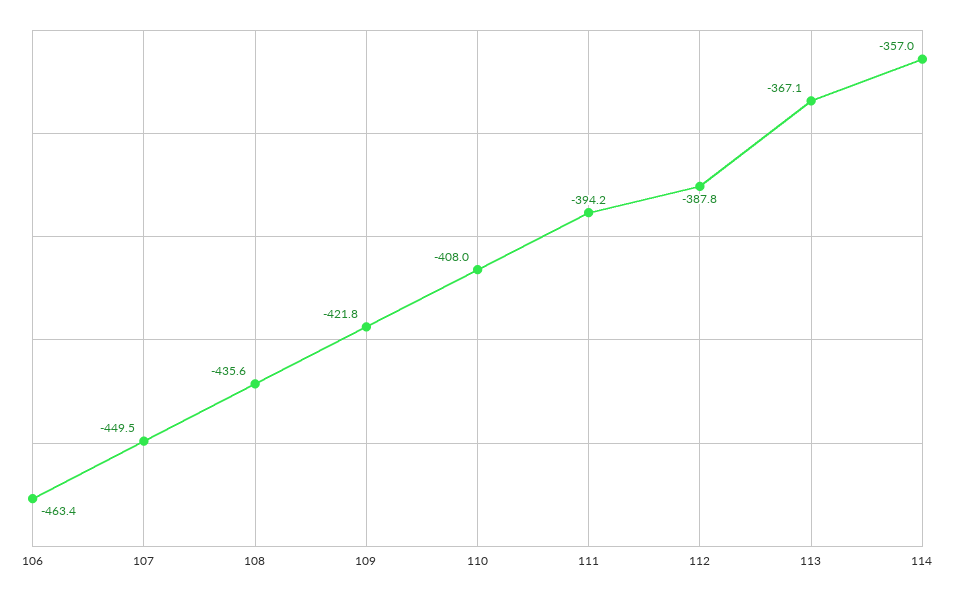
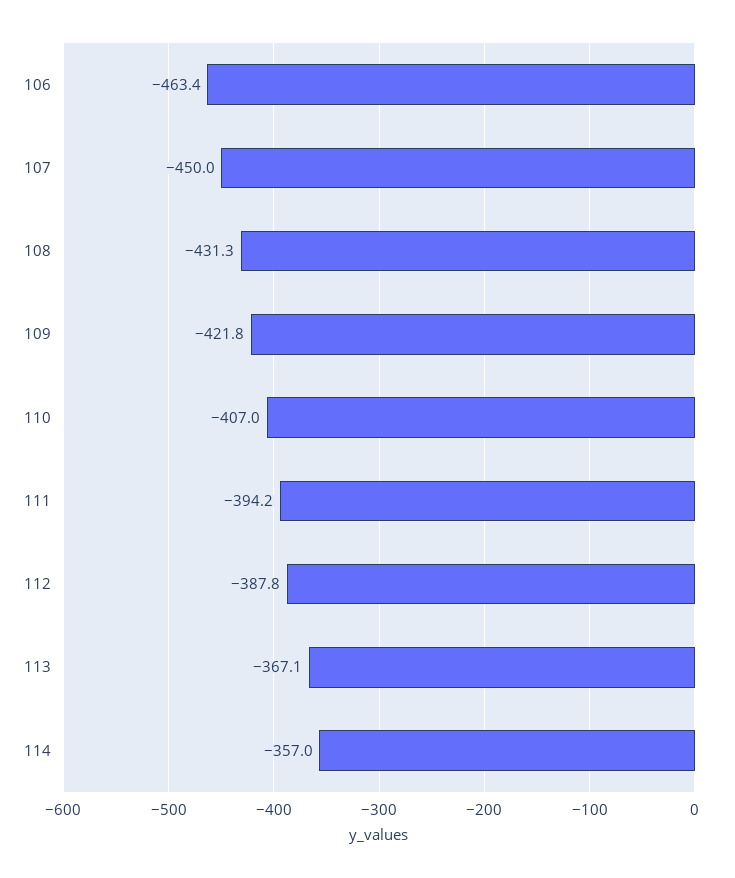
107: -449.5 -> -450
108: -435.6 -> -431.3
110: -408 -> -407

